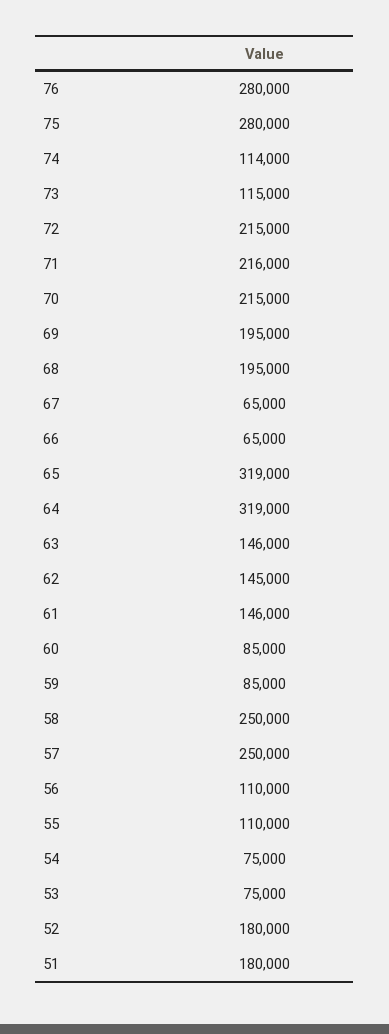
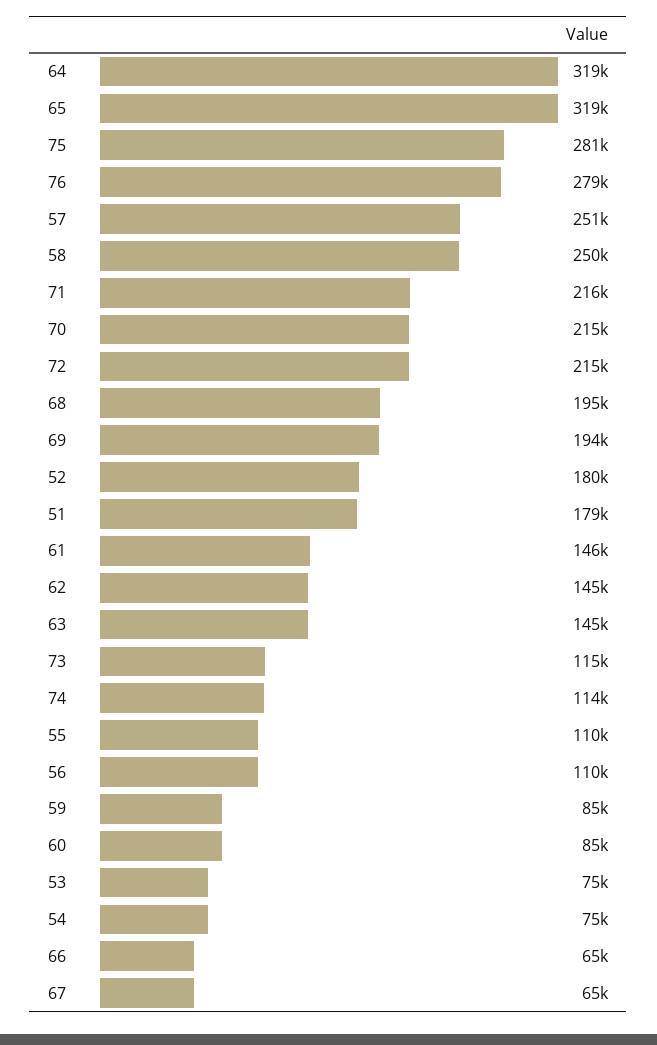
76: 280000 -> 279000
75: 280000 -> 281000
69: 195000 -> 194000
63: 146000 -> 145000
57: 250000 -> 251000
51: 180000 -> 179000

